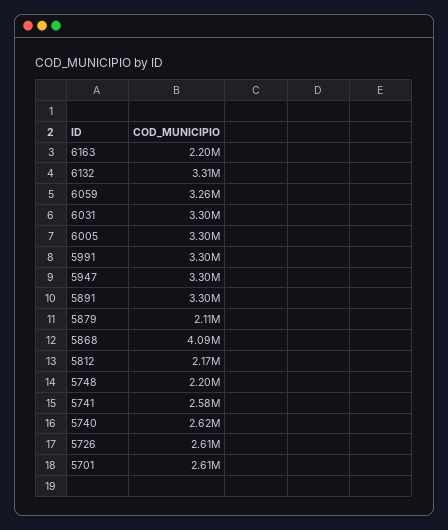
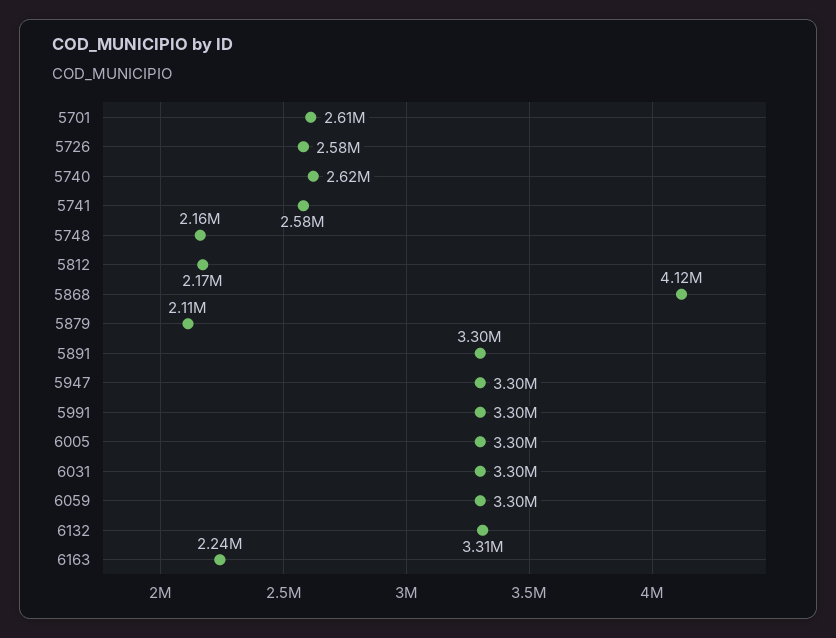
6163: 2200000 -> 2240000
6059: 3260000 -> 3300000
5868: 4090000 -> 4120000
5748: 2200000 -> 2160000
5726: 2610000 -> 2580000

